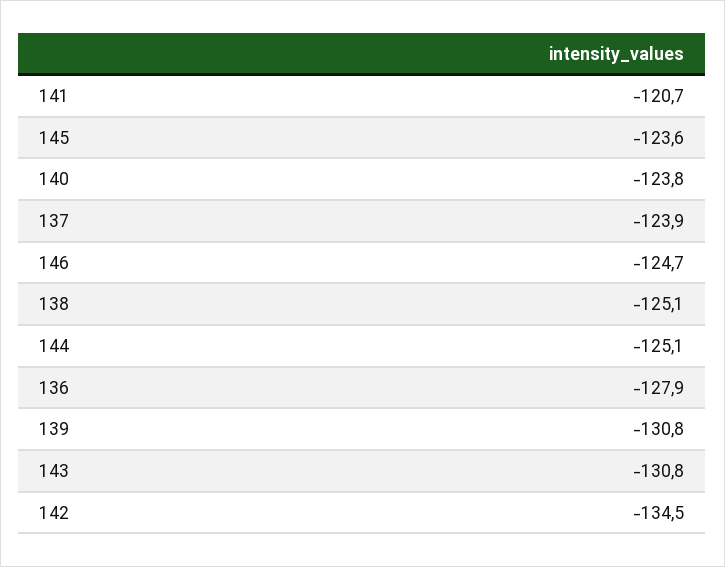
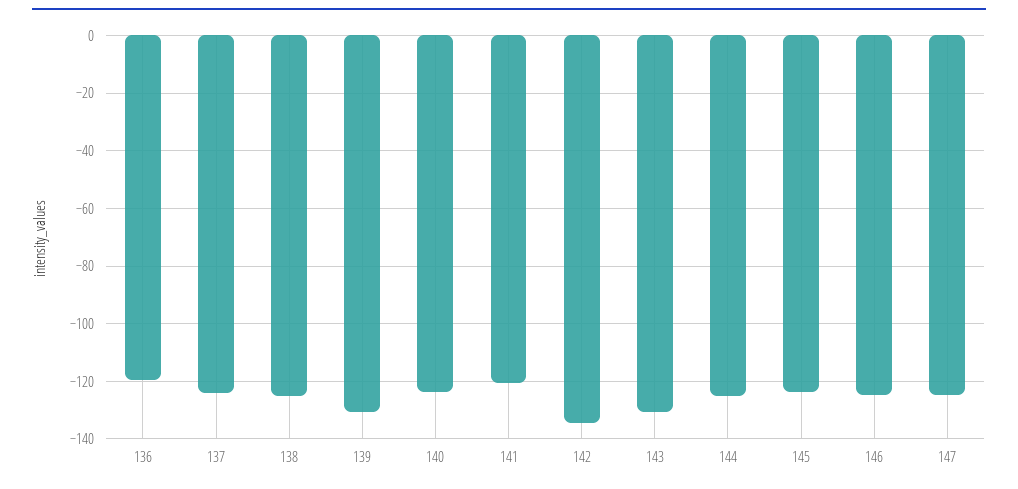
136: -127.9 -> -120
147: none -> -125

